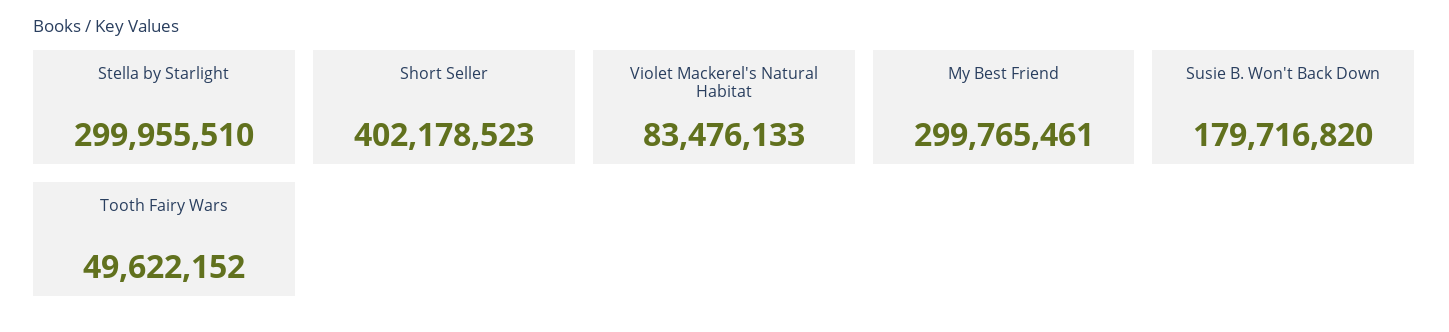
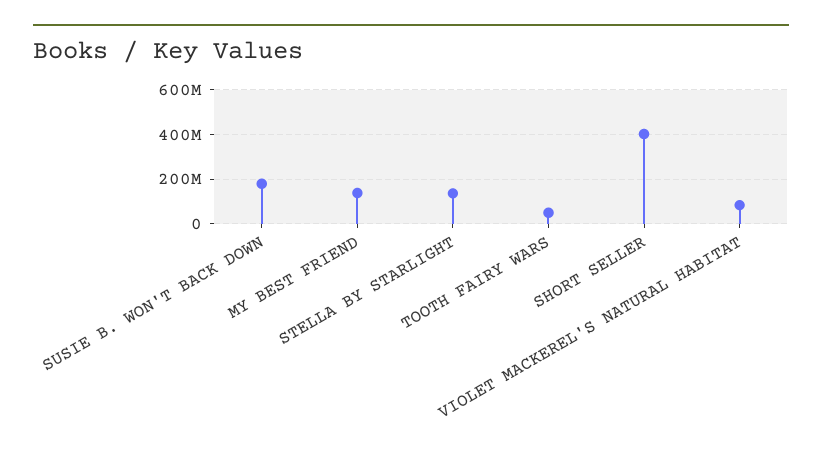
Stella by Starlight: 299955510 -> 150000000
My Best Friend: 299765461 -> 150000000

